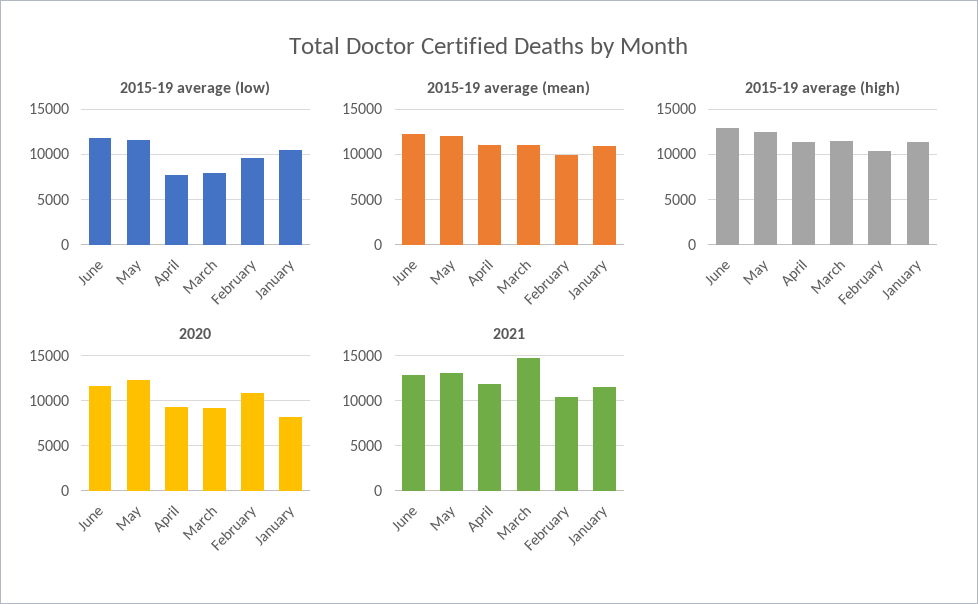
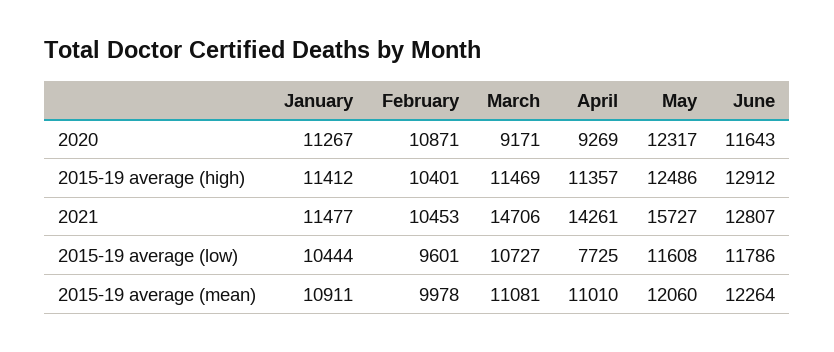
2015-19 average (low), March: 8000 -> 10727
2020, January: 8000 -> 11267
2021, May: 13000 -> 15727
2021, April: 12000 -> 14261

